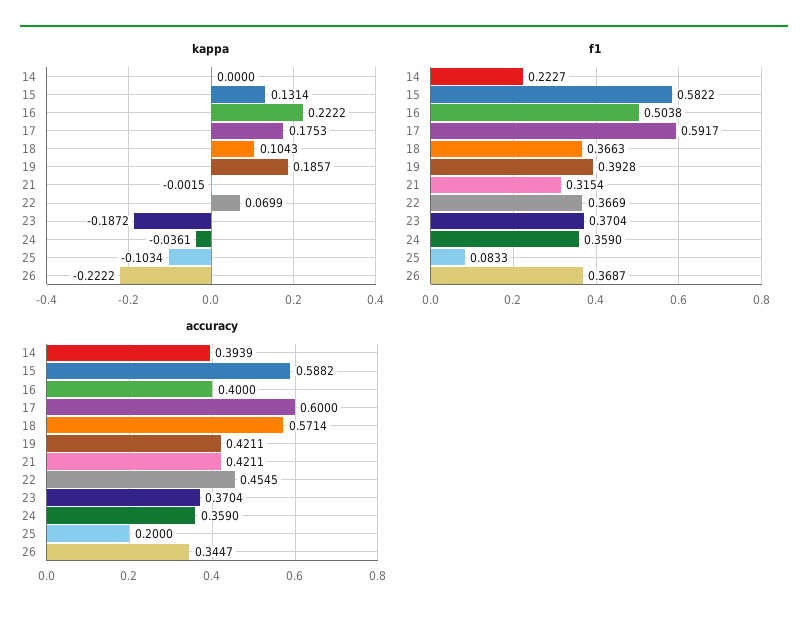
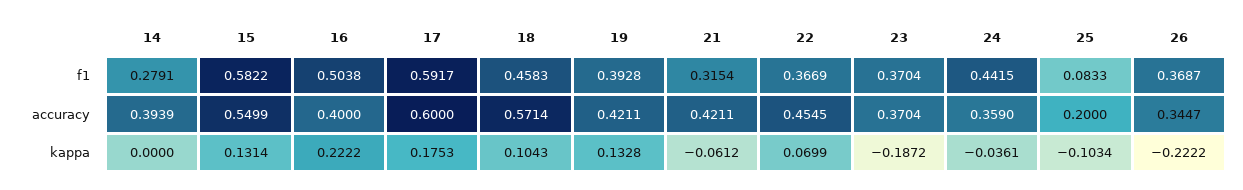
kappa, 19: 0.1857 -> 0.1328
kappa, 21: -0.0015 -> -0.0612
f1, 14: 0.2227 -> 0.2791
f1, 18: 0.3663 -> 0.4583
f1, 24: 0.359 -> 0.4415
accuracy, 15: 0.5882 -> 0.5499

